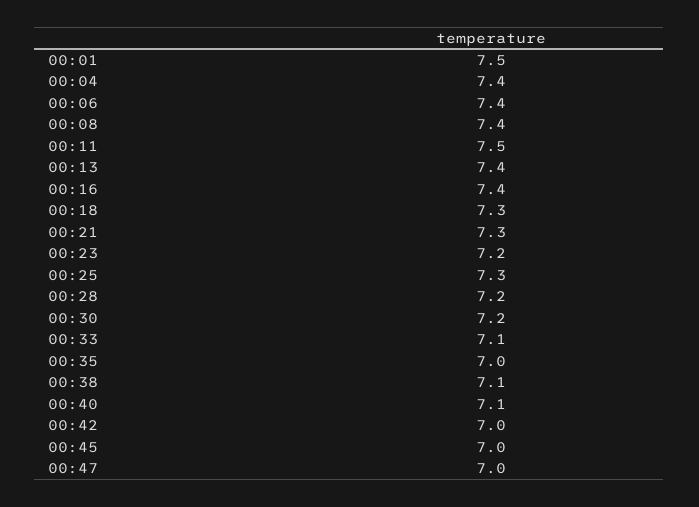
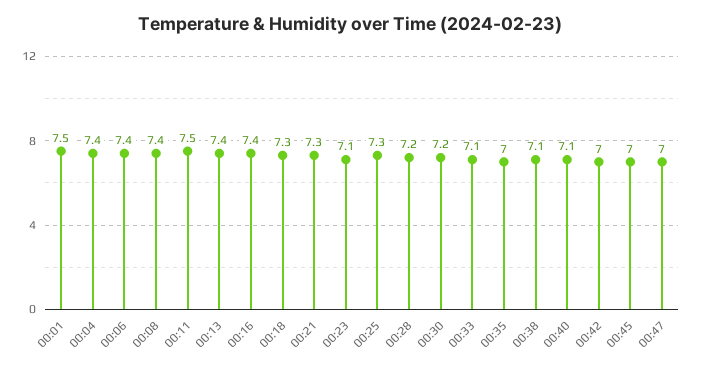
00:23: 7.2 -> 7.1

